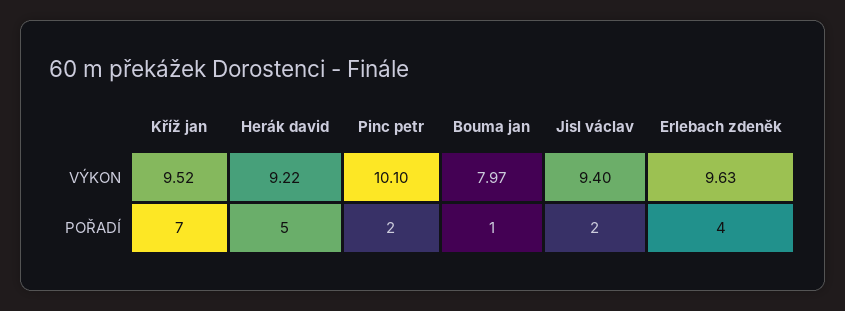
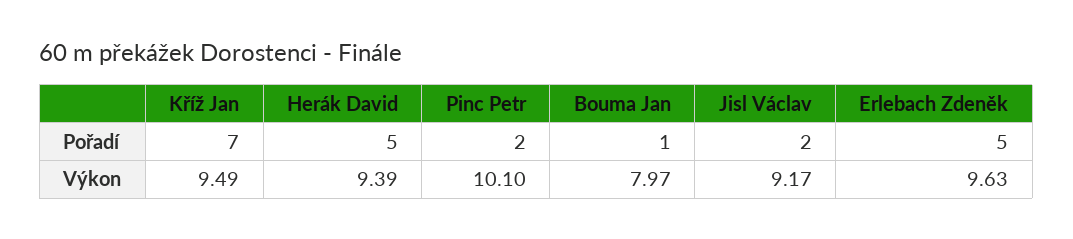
Kříž jan, VÝKON: 9.52 -> 9.49
Herák david, VÝKON: 9.22 -> 9.39
Jisl václav, VÝKON: 9.4 -> 9.17
Erlebach zdeněk, POŘADÍ: 4 -> 5

